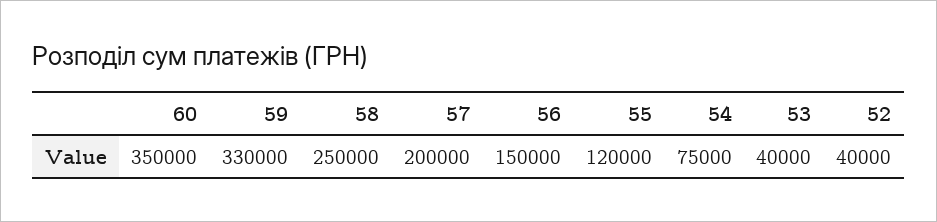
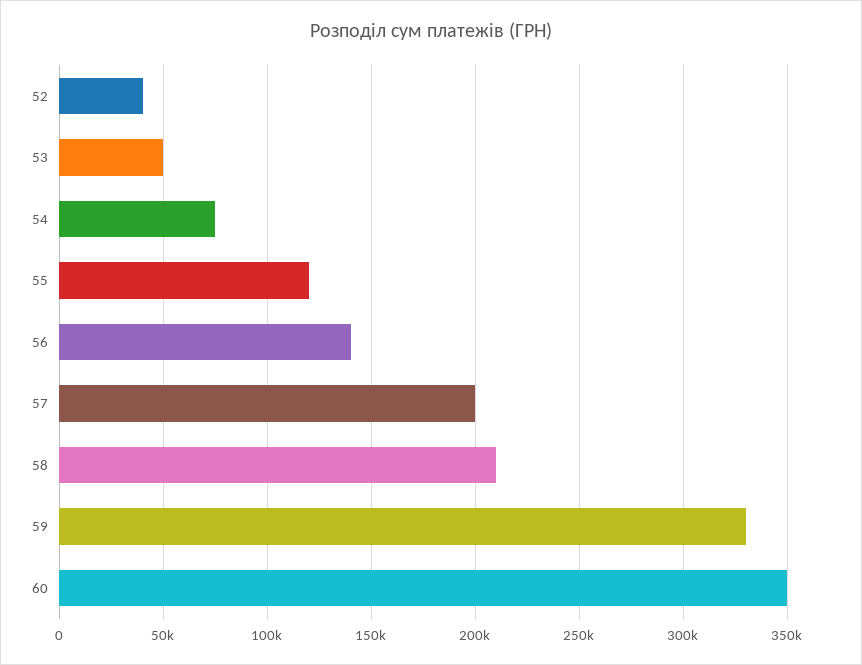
58: 250000 -> 210000
56: 150000 -> 140000
53: 40000 -> 50000

